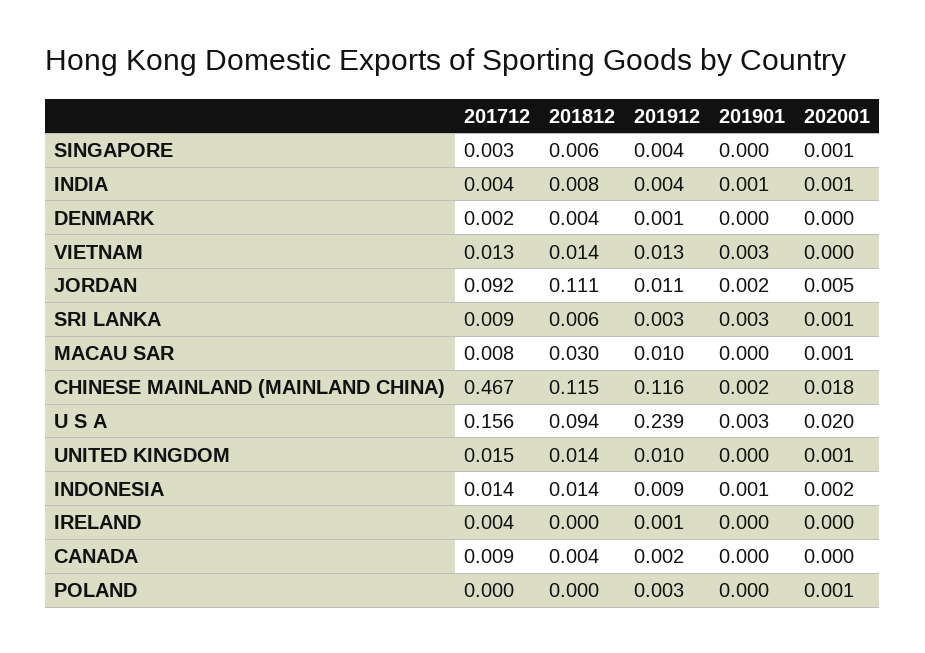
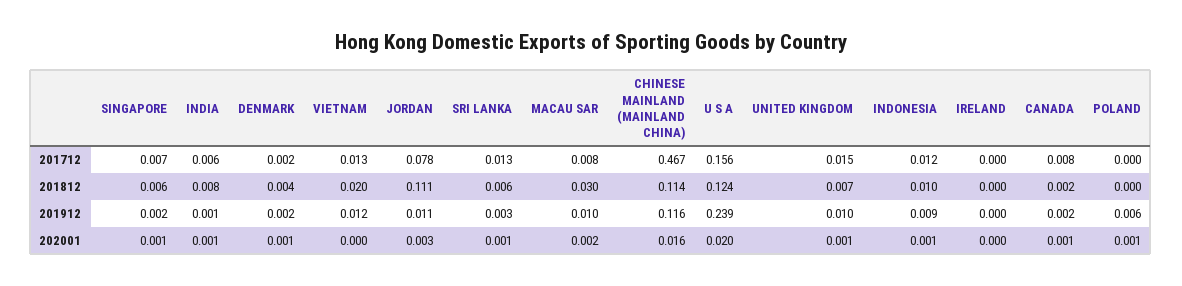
201712, SINGAPORE: 0.003 -> 0.007
201912, SINGAPORE: 0.004 -> 0.002
201901, SINGAPORE: 0 -> none
201712, INDIA: 0.004 -> 0.006
201912, INDIA: 0.004 -> 0.001
201901, INDIA: 0.001 -> none
201912, DENMARK: 0.001 -> 0.002
201901, DENMARK: 0 -> none
202001, DENMARK: 0 -> 0.001
201812, VIETNAM: 0.014 -> 0.02
201912, VIETNAM: 0.013 -> 0.012
201901, VIETNAM: 0.003 -> none
201712, JORDAN: 0.092 -> 0.078
201901, JORDAN: 0.002 -> none
202001, JORDAN: 0.005 -> 0.003
201712, SRI LANKA: 0.009 -> 0.013
201901, SRI LANKA: 0.003 -> none
201901, MACAU SAR: 0 -> none
202001, MACAU SAR: 0.001 -> 0.002
201812, CHINESE MAINLAND (MAINLAND CHINA): 0.115 -> 0.114
201901, CHINESE MAINLAND (MAINLAND CHINA): 0.002 -> none
202001, CHINESE MAINLAND (MAINLAND CHINA): 0.018 -> 0.016
201812, U S A: 0.094 -> 0.124
201901, U S A: 0.003 -> none
201812, UNITED KINGDOM: 0.014 -> 0.007
201901, UNITED KINGDOM: 0 -> none
201712, INDONESIA: 0.014 -> 0.012
201812, INDONESIA: 0.014 -> 0.01
201901, INDONESIA: 0.001 -> none
202001, INDONESIA: 0.002 -> 0.001
201712, IRELAND: 0.004 -> 0
201912, IRELAND: 0.001 -> 0
201901, IRELAND: 0 -> none
201712, CANADA: 0.009 -> 0.008
201812, CANADA: 0.004 -> 0.002
201901, CANADA: 0 -> none
202001, CANADA: 0 -> 0.001
201912, POLAND: 0.003 -> 0.006
201901, POLAND: 0 -> none

